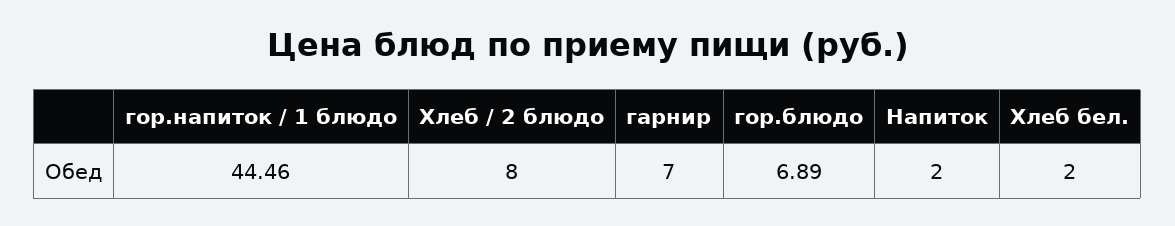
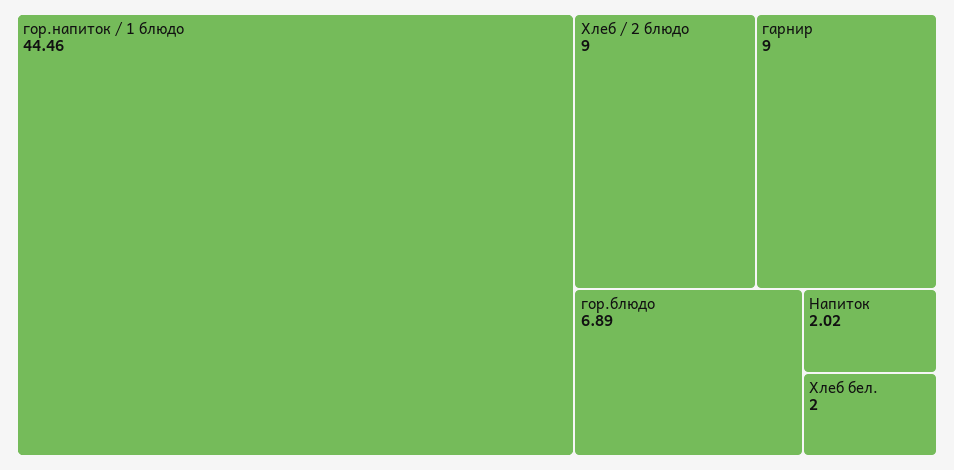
Хлеб / 2 блюдо: 8 -> 9
гарнир: 7 -> 9
Напиток: 2 -> 2.02

